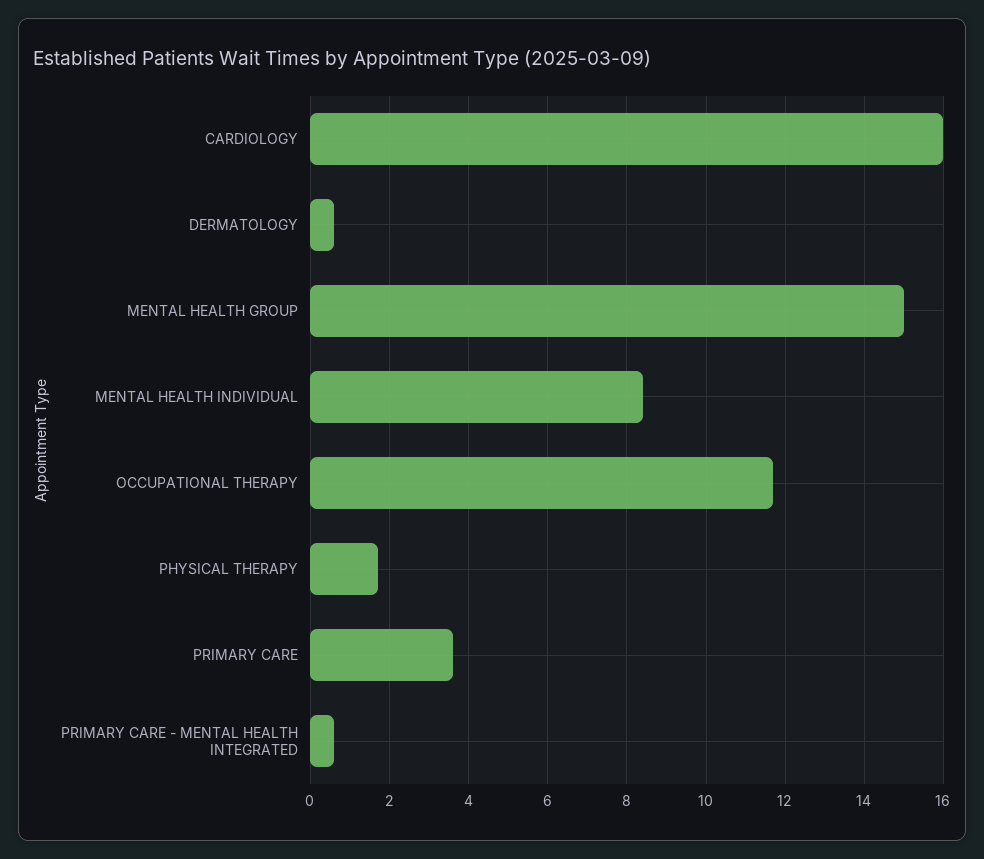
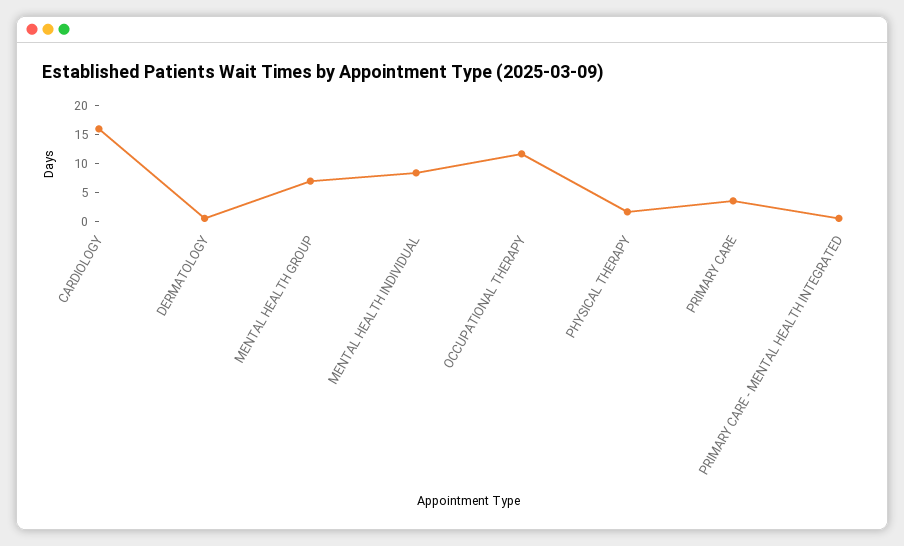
MENTAL HEALTH GROUP: 15 -> 7.5

